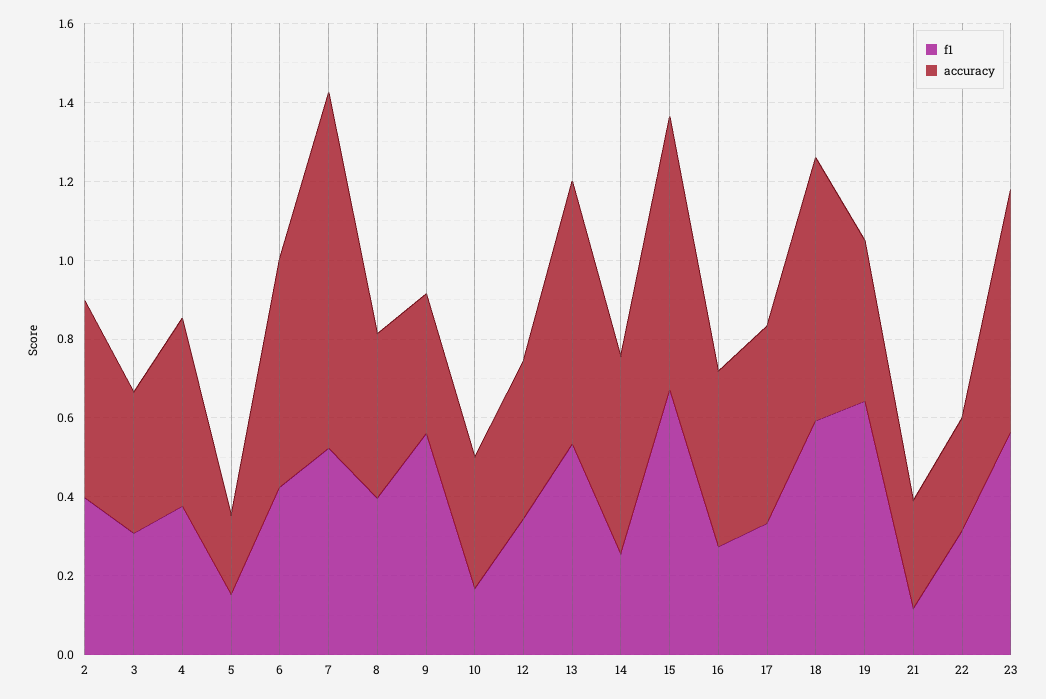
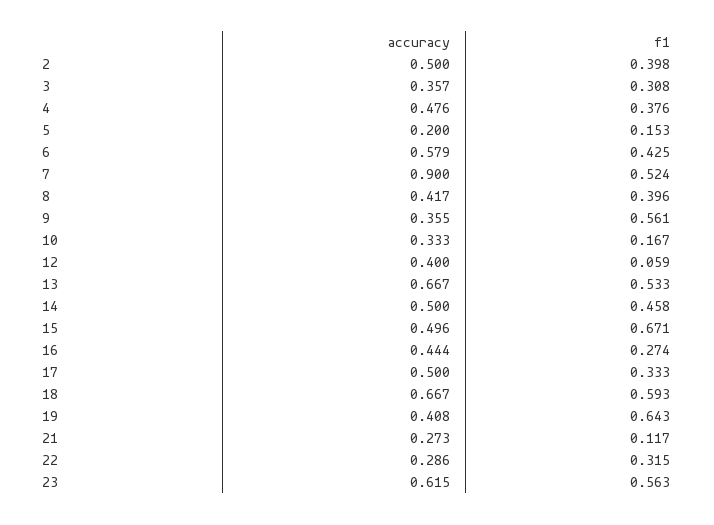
f1, 12: 0.35 -> 0.059
f1, 14: 0.25 -> 0.458
accuracy, 15: 0.7 -> 0.496

